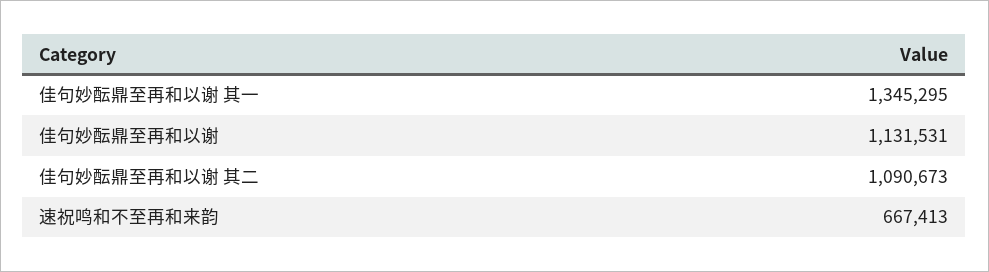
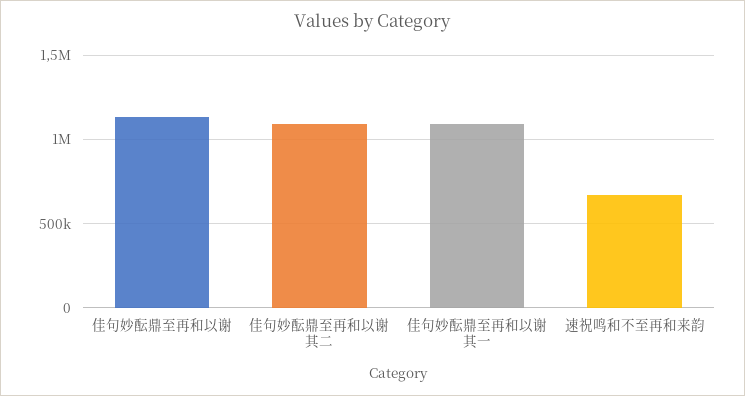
佳句妙酝鼎至再和以谢 其一: 1345295 -> 1100000

